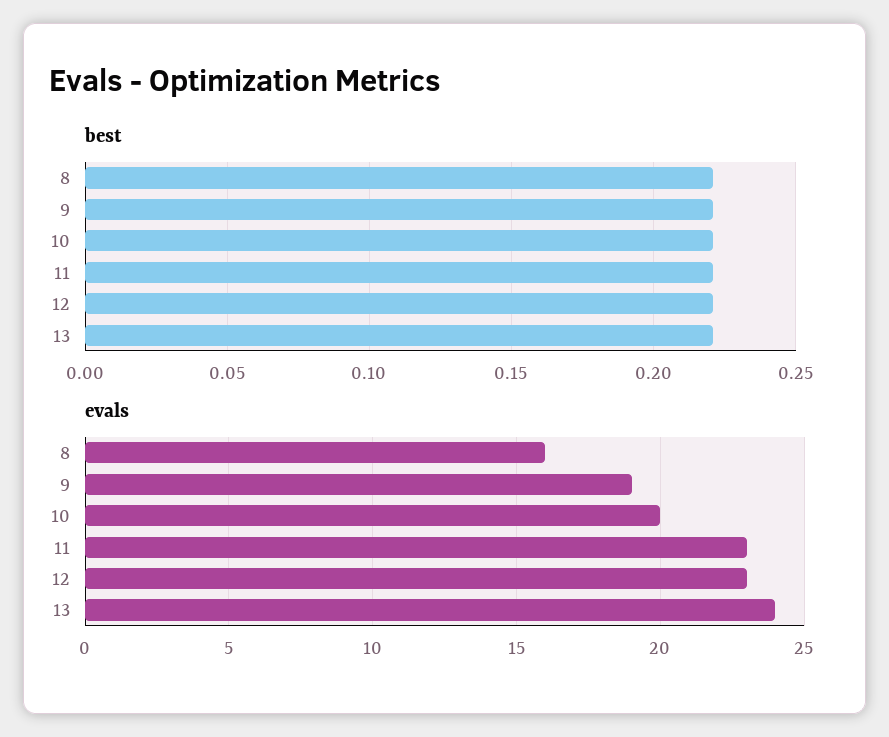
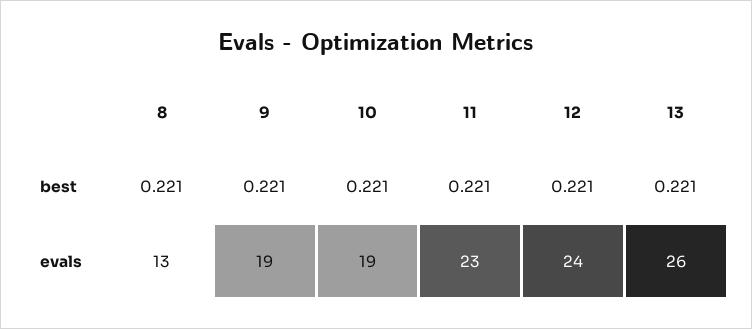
evals, 8: 16 -> 13
evals, 10: 20 -> 19
evals, 12: 23 -> 24
evals, 13: 24 -> 26

